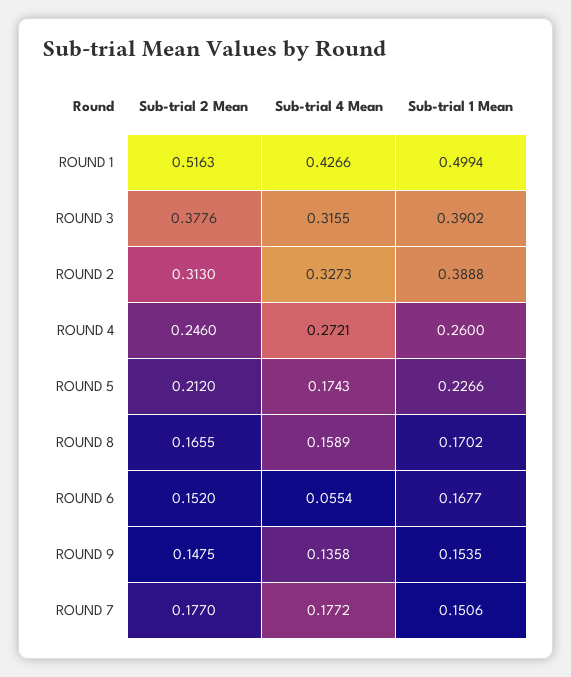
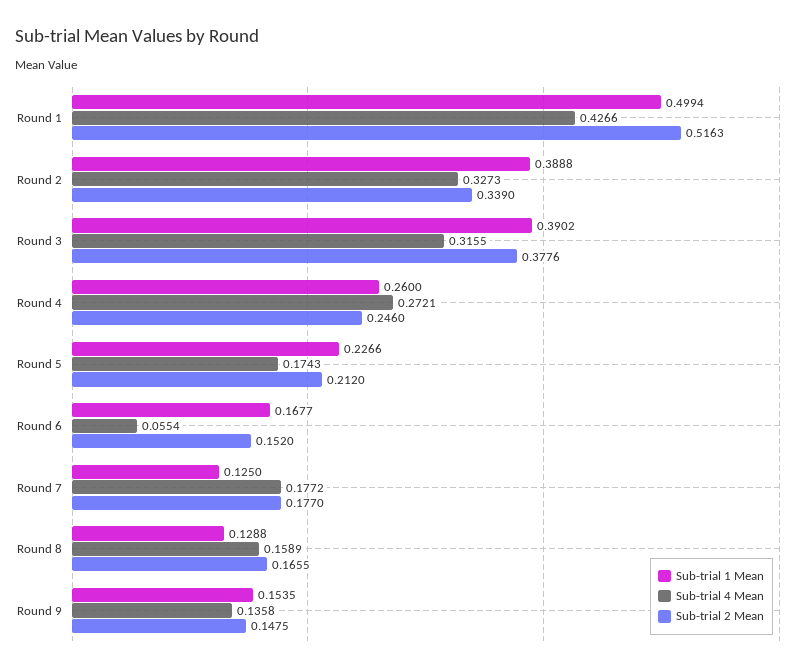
Sub-trial 2 Mean, ROUND 2: 0.313 -> 0.339
Sub-trial 1 Mean, ROUND 8: 0.1702 -> 0.1288
Sub-trial 1 Mean, ROUND 7: 0.1506 -> 0.125

